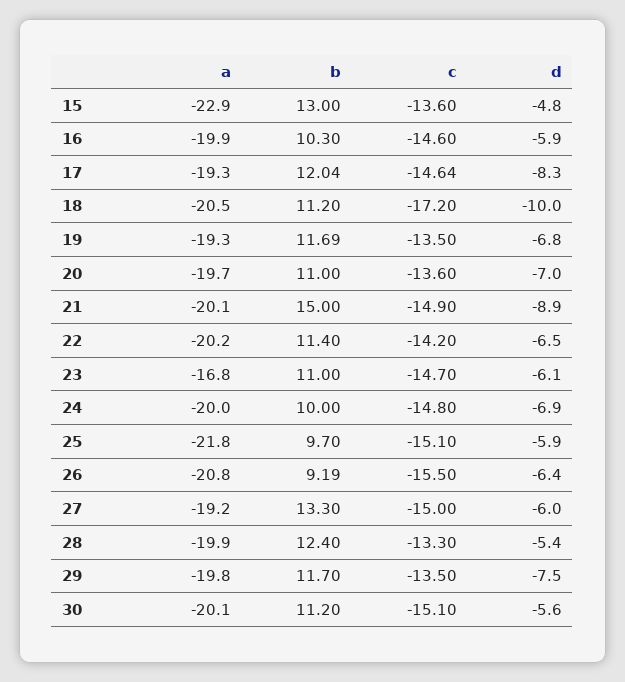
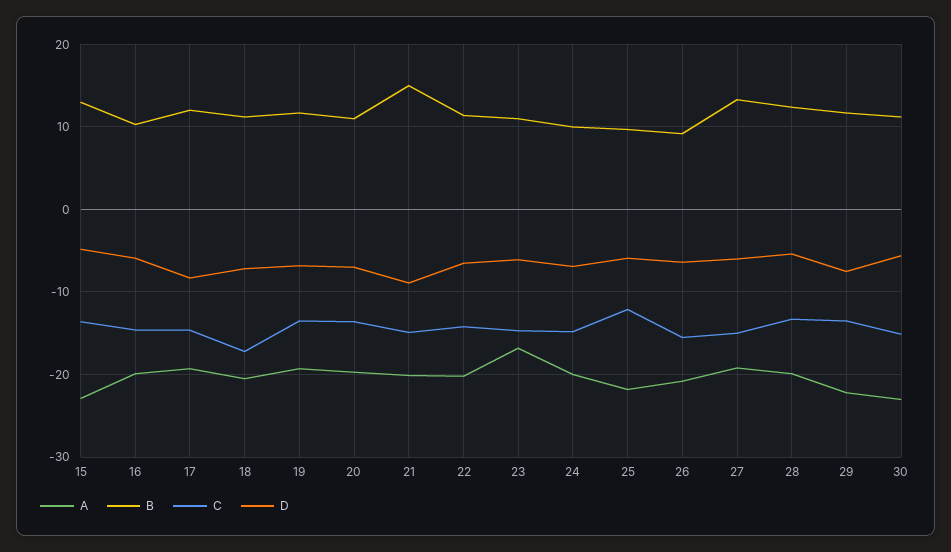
d, 18: -10 -> -7
c, 25: -15.1 -> -12
a, 29: -19.8 -> -22
a, 30: -20.1 -> -23

